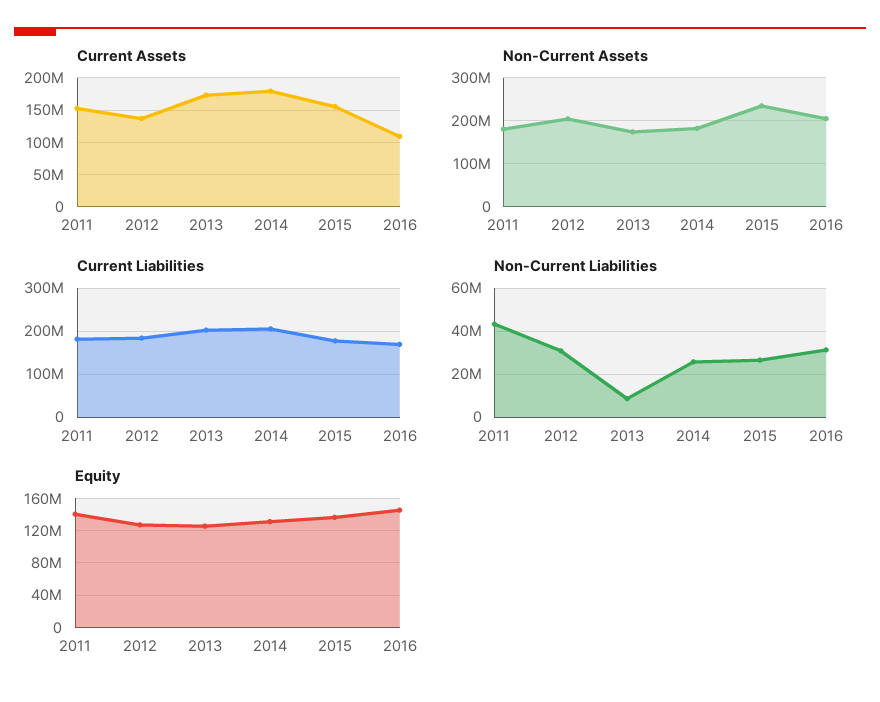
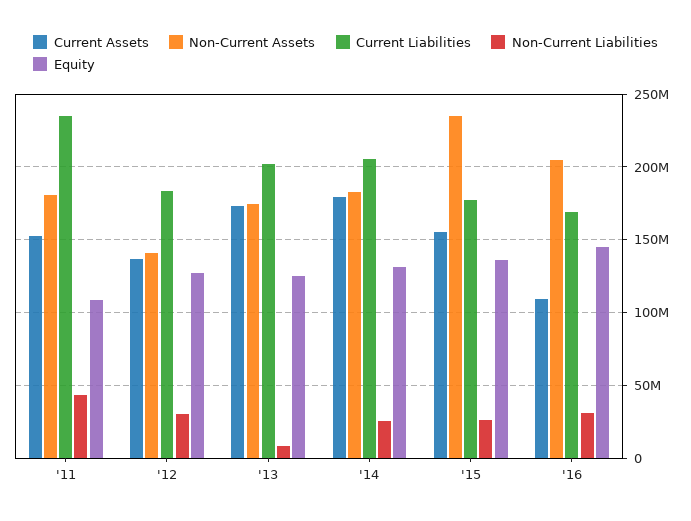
Non-Current Assets, 2012: 200000000 -> 140000000
Current Liabilities, 2011: 180000000 -> 235000000
Equity, 2011: 140000000 -> 110000000

